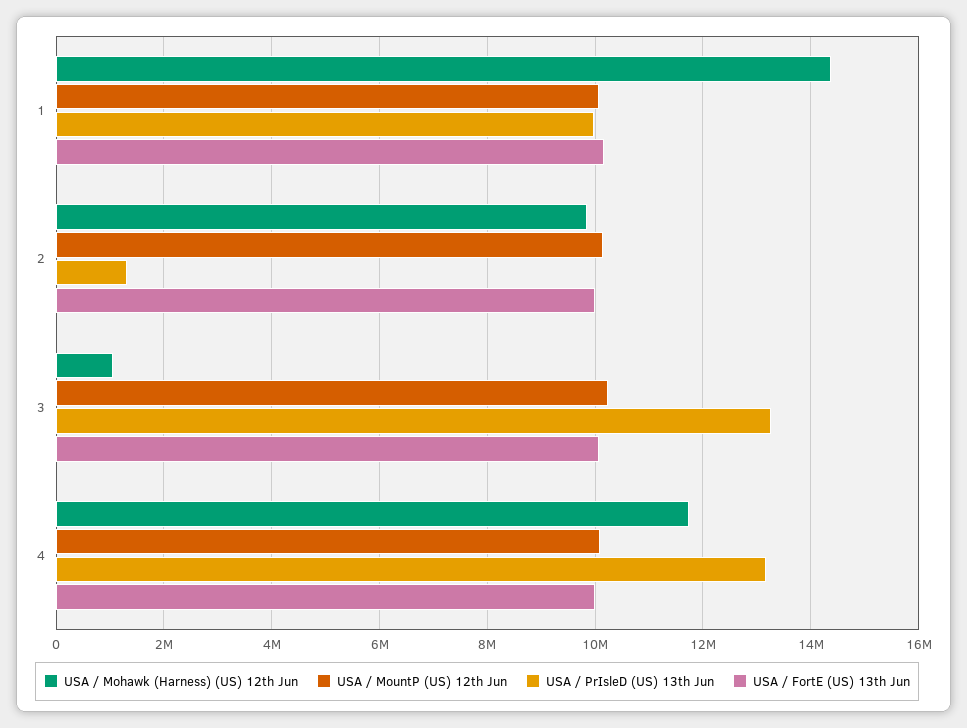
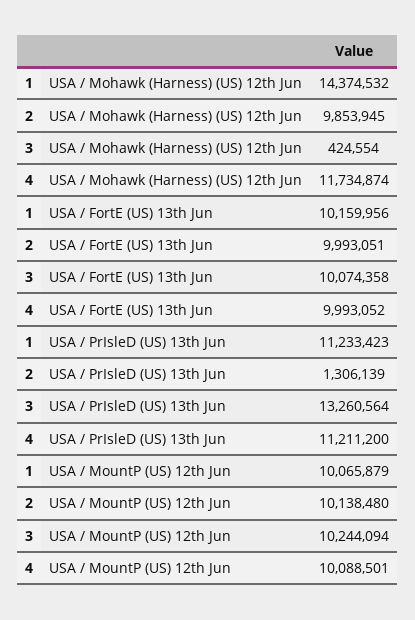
USA / PrIsleD (US) 13th Jun, 1: 10000000 -> 11233423
USA / Mohawk (Harness) (US) 12th Jun, 3: 1000000 -> 424554
USA / PrIsleD (US) 13th Jun, 4: 13200000 -> 11211200

